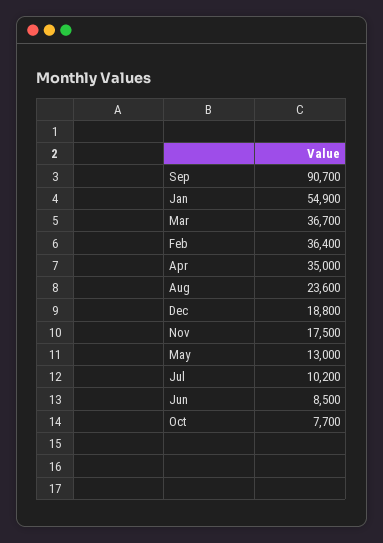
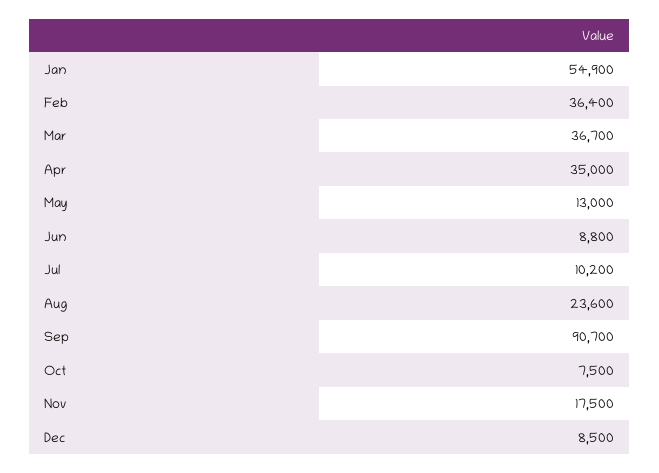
Dec: 18800 -> 8500
Jun: 8500 -> 8800
Oct: 7700 -> 7500

